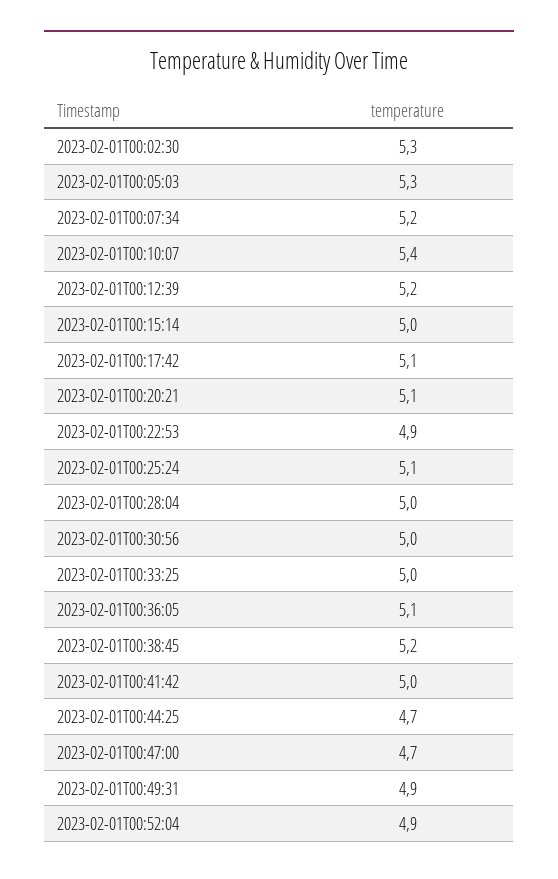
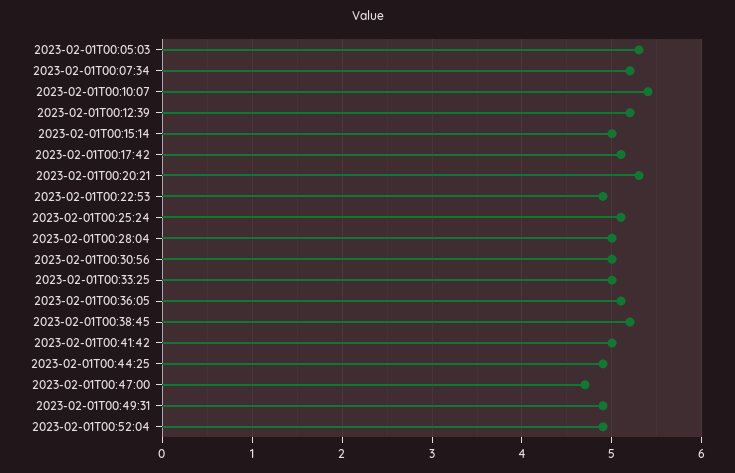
2023-02-01T00:02:30: 5.3 -> none
2023-02-01T00:20:21: 5.1 -> 5.3
2023-02-01T00:44:25: 4.7 -> 4.9

